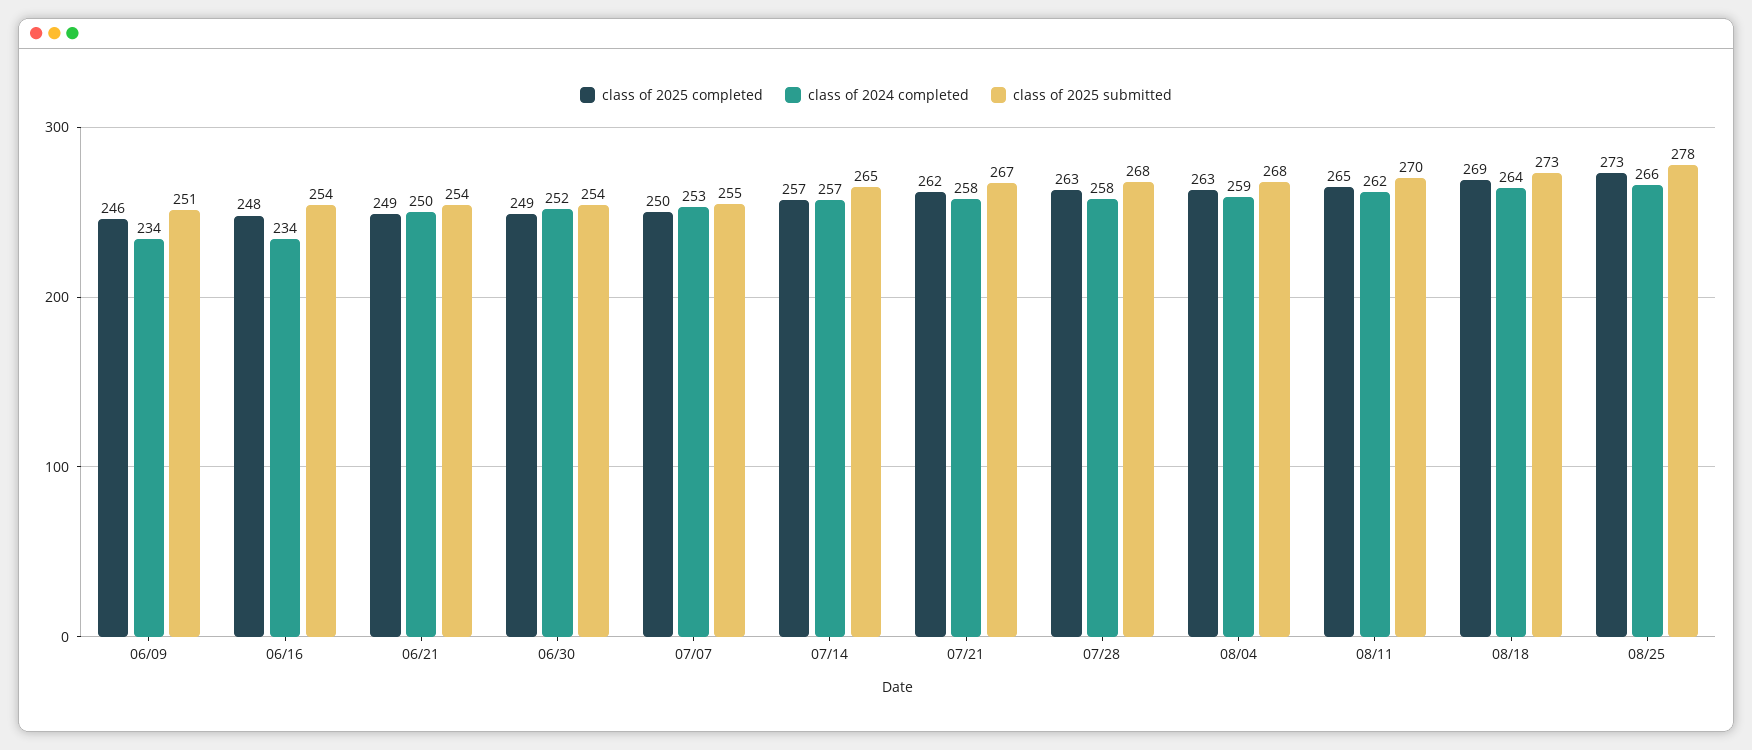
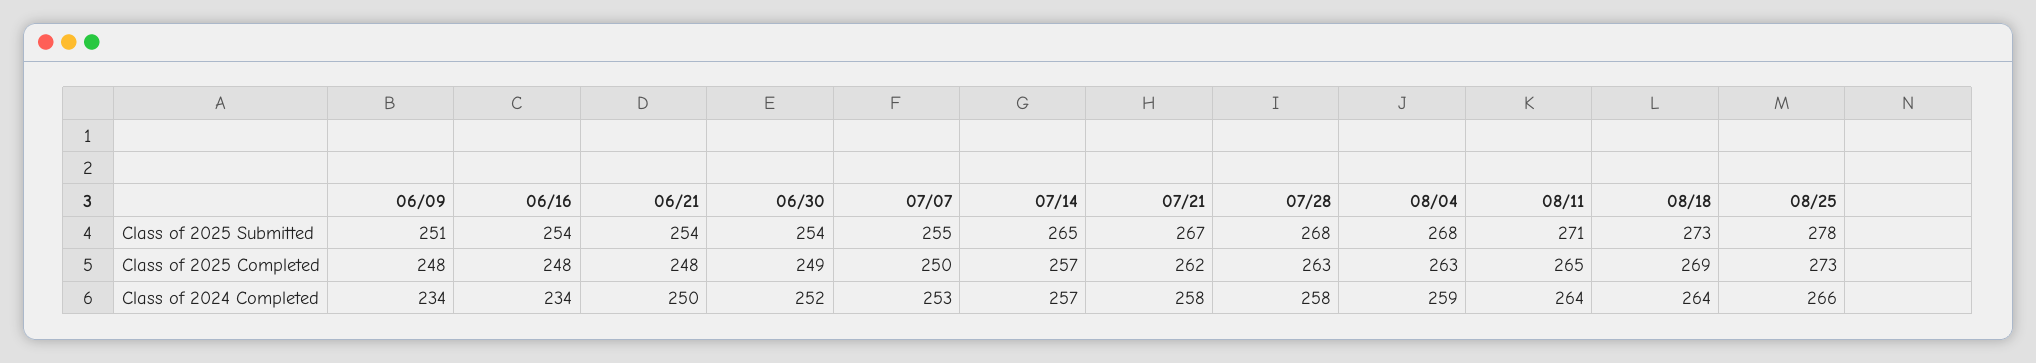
class of 2025 completed, 06/09: 246 -> 248
class of 2025 completed, 06/21: 249 -> 248
class of 2024 completed, 08/11: 262 -> 264
class of 2025 submitted, 08/11: 270 -> 271

